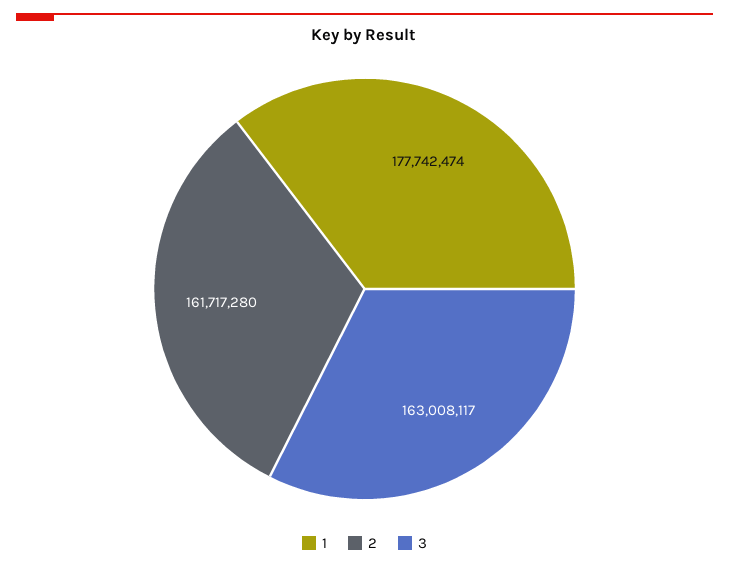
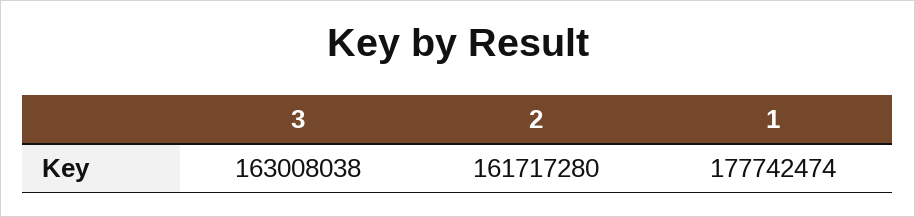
3: 163008117 -> 163008038

